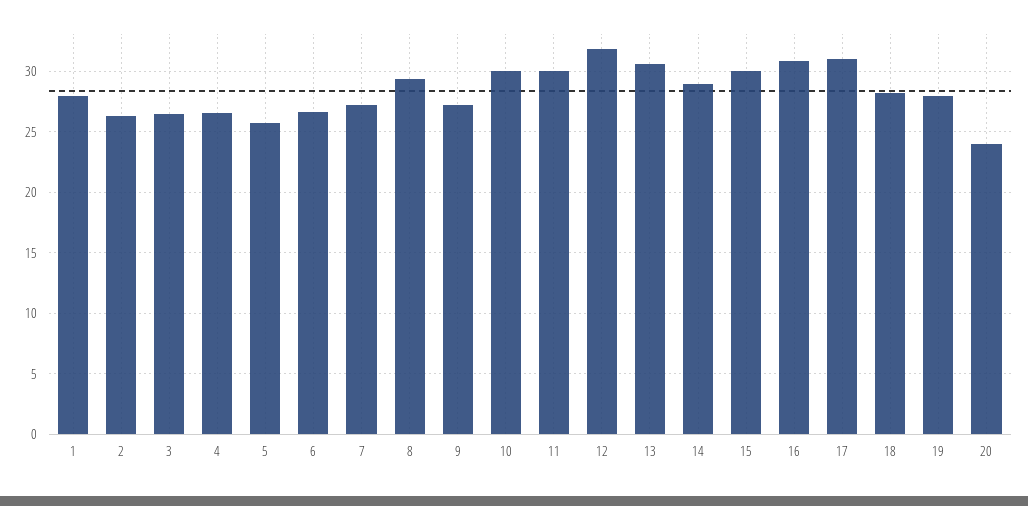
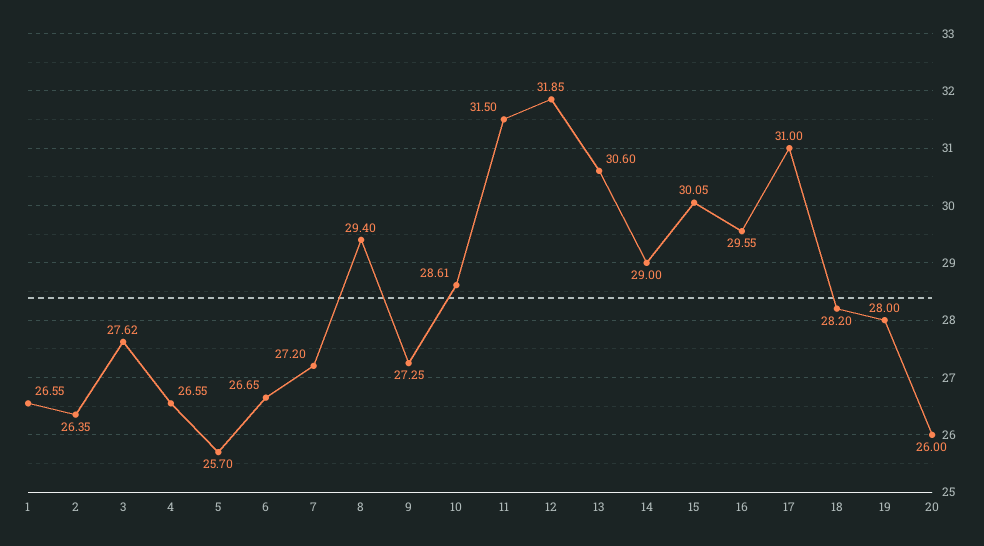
1: 28 -> 26.55
3: 26.5 -> 27.62
10: 30 -> 28.61
11: 30 -> 31.5
16: 31 -> 29.55
20: 24 -> 26

